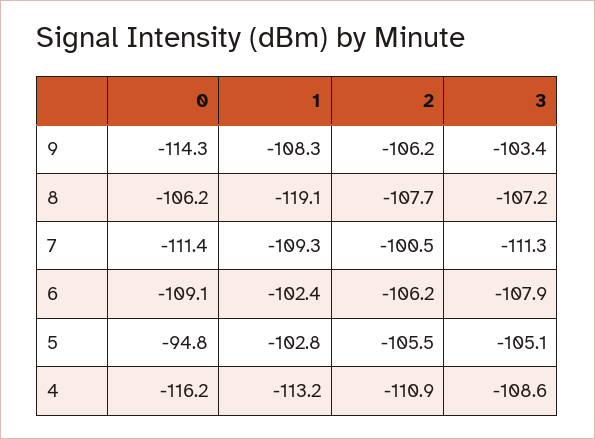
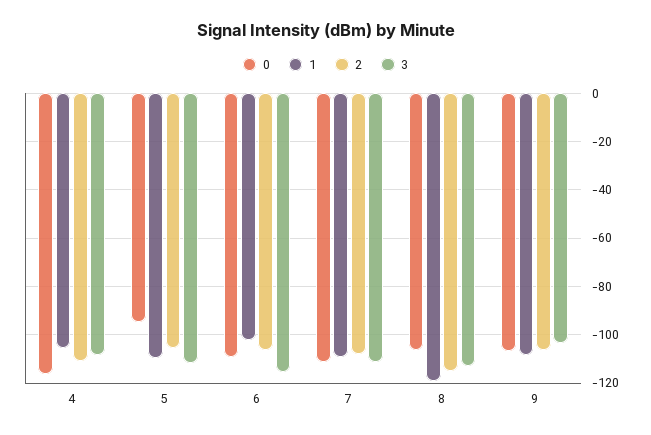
0, 9: -114.3 -> -107.5
2, 8: -107.7 -> -115
3, 8: -107.2 -> -112.5
2, 7: -100.5 -> -107.5
3, 6: -107.9 -> -115
1, 5: -102.8 -> -110
3, 5: -105.1 -> -112.5
1, 4: -113.2 -> -105

